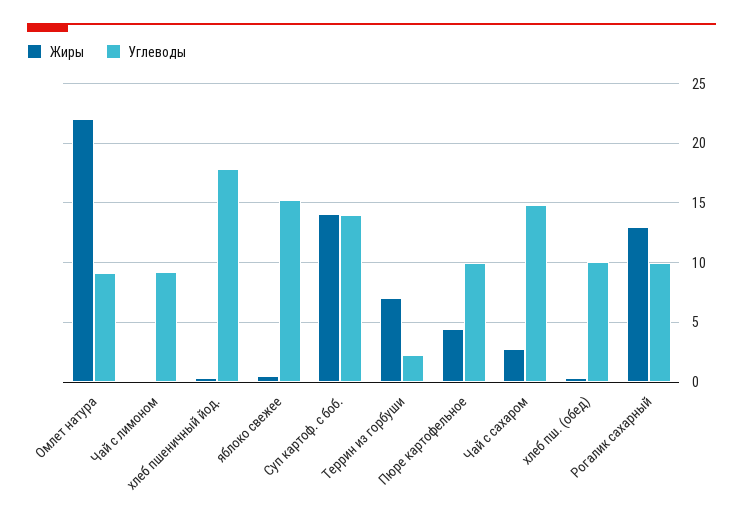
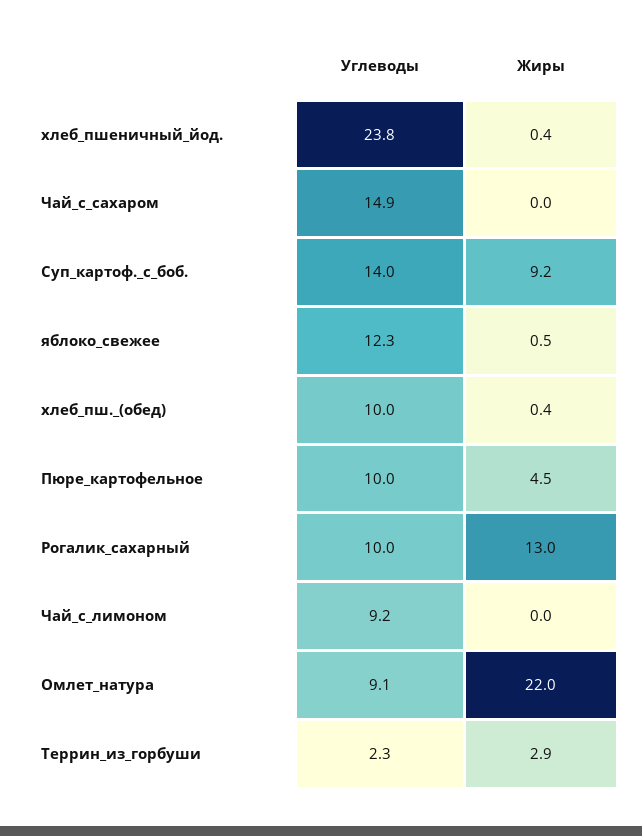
Углеводы, хлеб пшеничный йод.: 18 -> 23.8
Углеводы, яблоко свежее: 15 -> 12.3
Жиры, Суп картоф. с боб.: 14 -> 9.2
Жиры, Террин из горбуши: 7 -> 2.9
Жиры, Чай с сахаром: 3 -> 0

